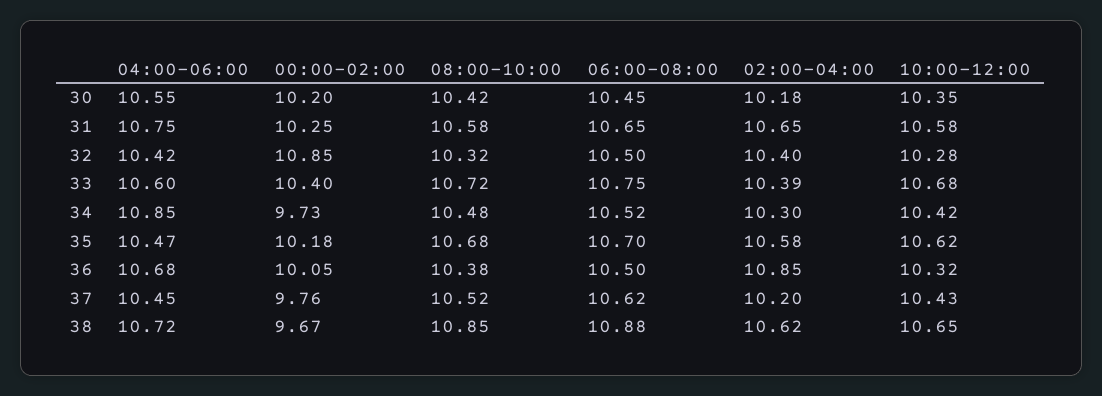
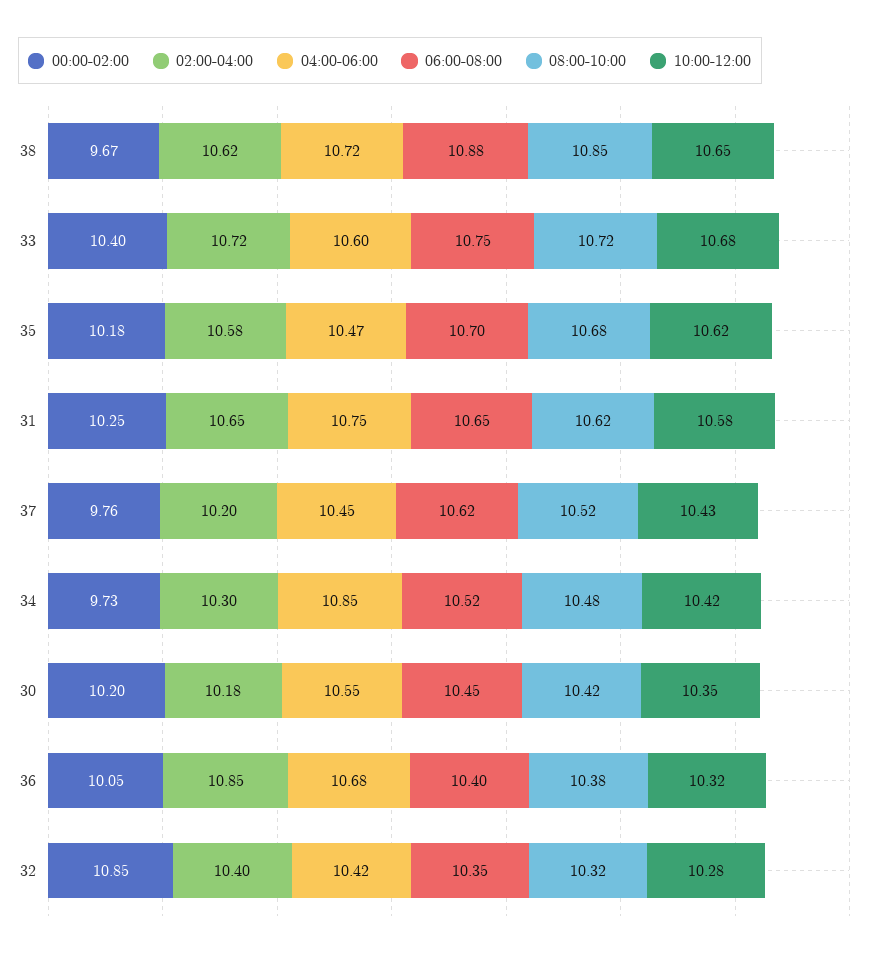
08:00-10:00, 31: 10.58 -> 10.62
06:00-08:00, 32: 10.5 -> 10.35
02:00-04:00, 33: 10.39 -> 10.72
06:00-08:00, 36: 10.5 -> 10.4

